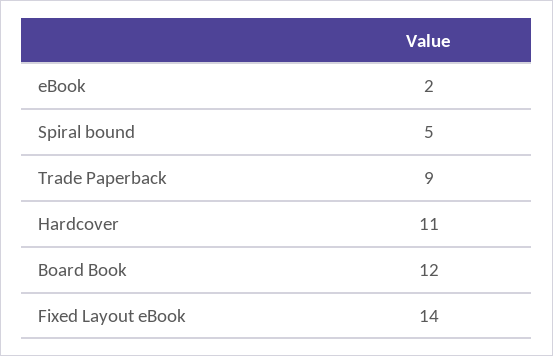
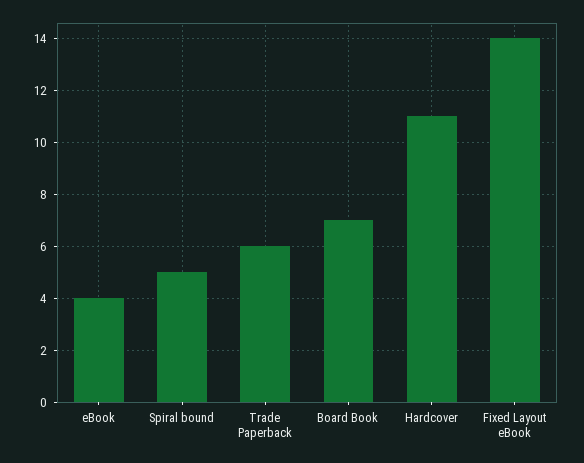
eBook: 2 -> 4
Trade Paperback: 9 -> 6
Board Book: 12 -> 7

